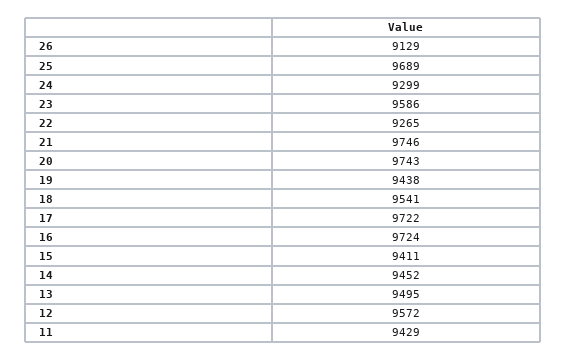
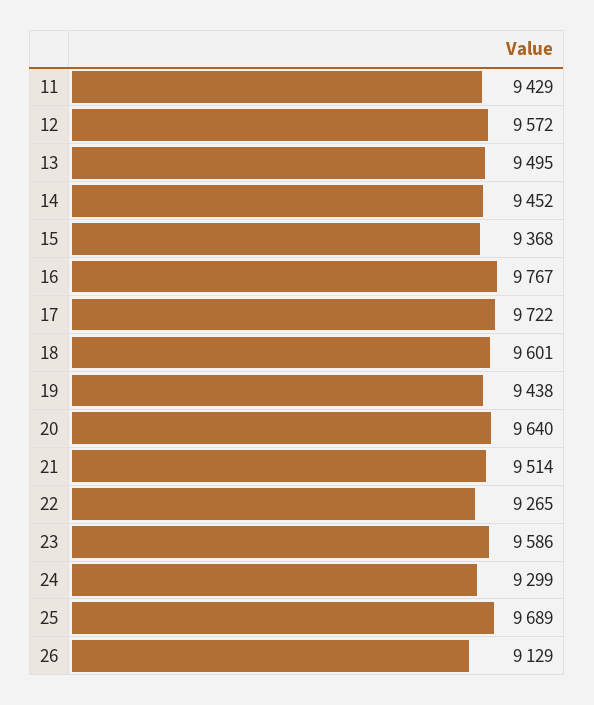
21: 9746 -> 9514
20: 9743 -> 9640
18: 9541 -> 9601
16: 9724 -> 9767
15: 9411 -> 9368

